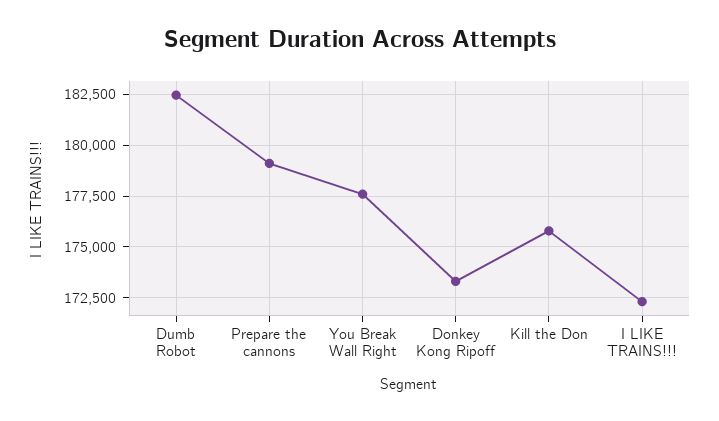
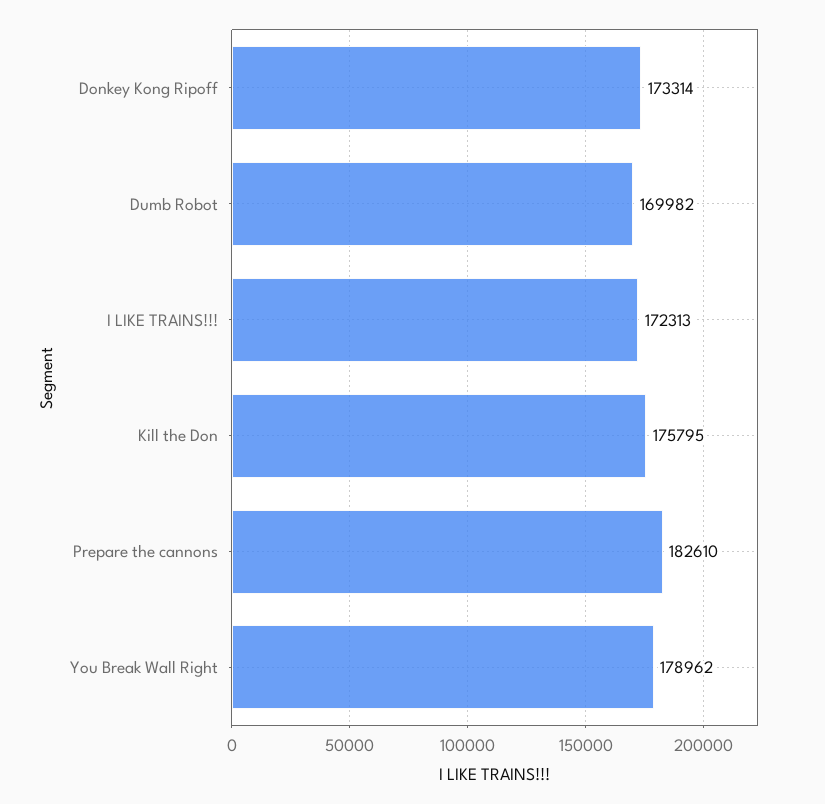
Dumb Robot: 182500 -> 169982
Prepare the cannons: 179000 -> 182610
You Break Wall Right: 177500 -> 178962

